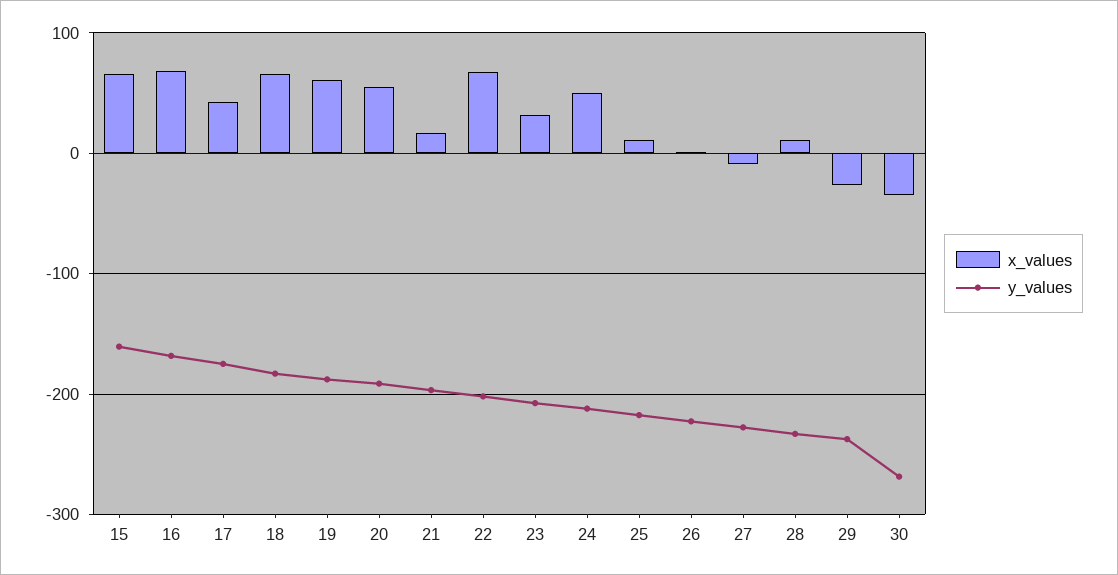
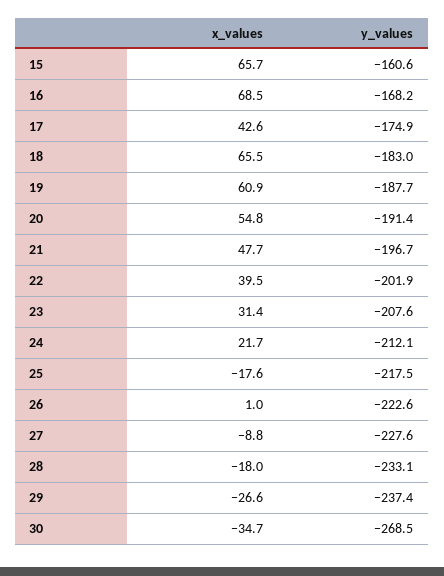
x_values, 21: 20 -> 47.7
x_values, 22: 70 -> 39.5
x_values, 24: 50 -> 21.7
x_values, 25: 10 -> -17.6
x_values, 28: 10 -> -18

